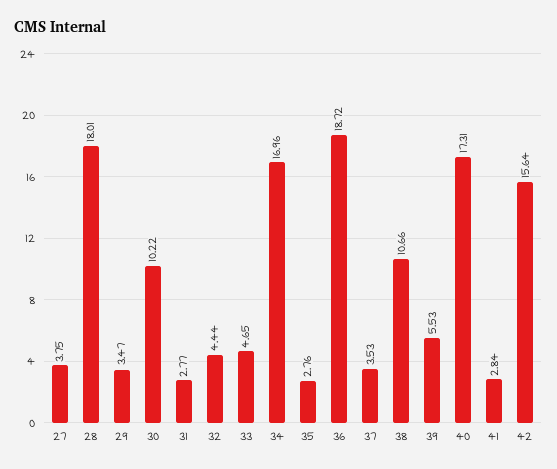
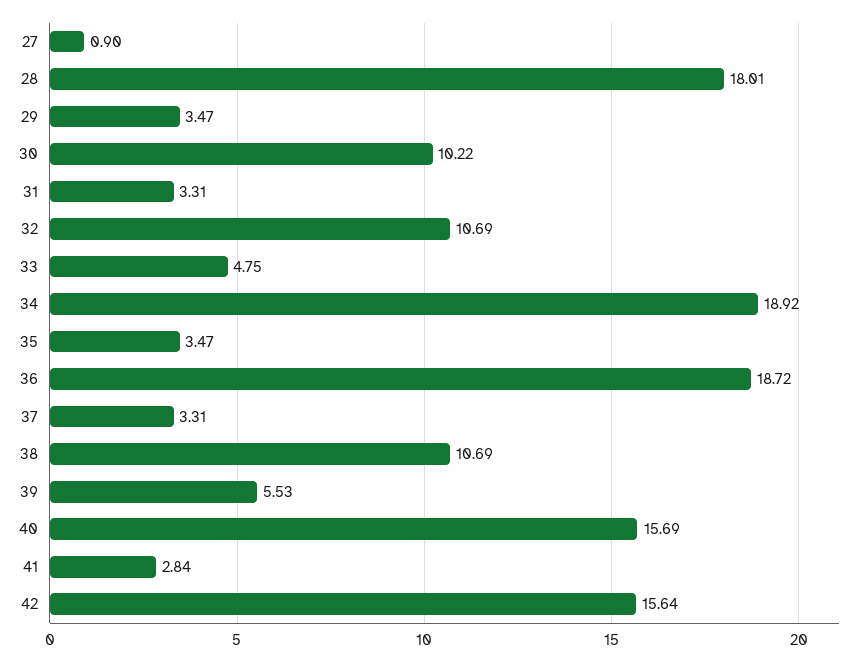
27: 3.75 -> 0.9
31: 2.77 -> 3.31
32: 4.44 -> 10.69
33: 4.65 -> 4.75
34: 16.96 -> 18.92
35: 2.76 -> 3.47
37: 3.53 -> 3.31
38: 10.66 -> 10.69
40: 17.31 -> 15.69

